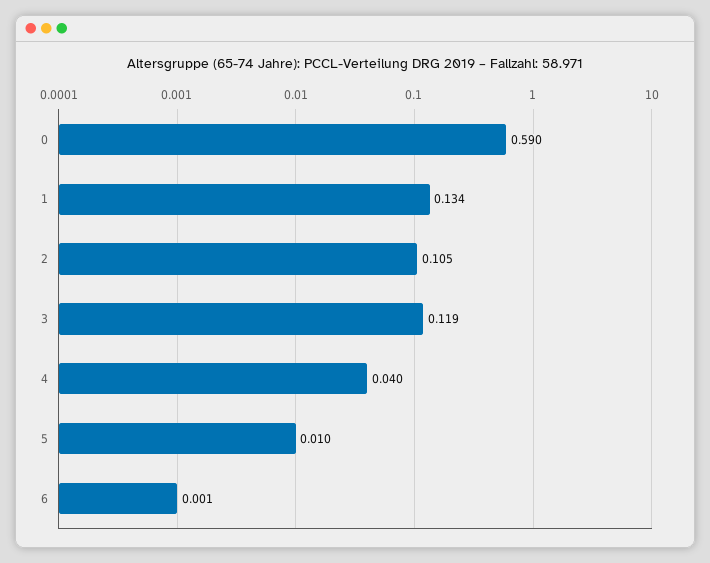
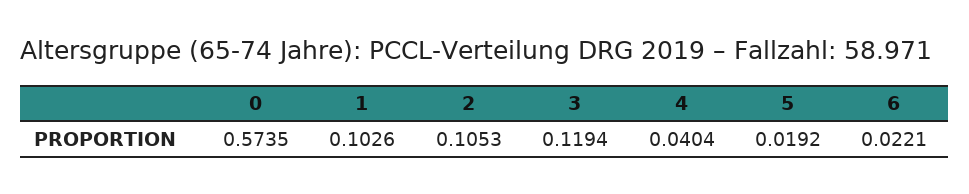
0: 0.59 -> 0.5735
1: 0.134 -> 0.1026
5: 0.01 -> 0.0192
6: 0.001 -> 0.0221

